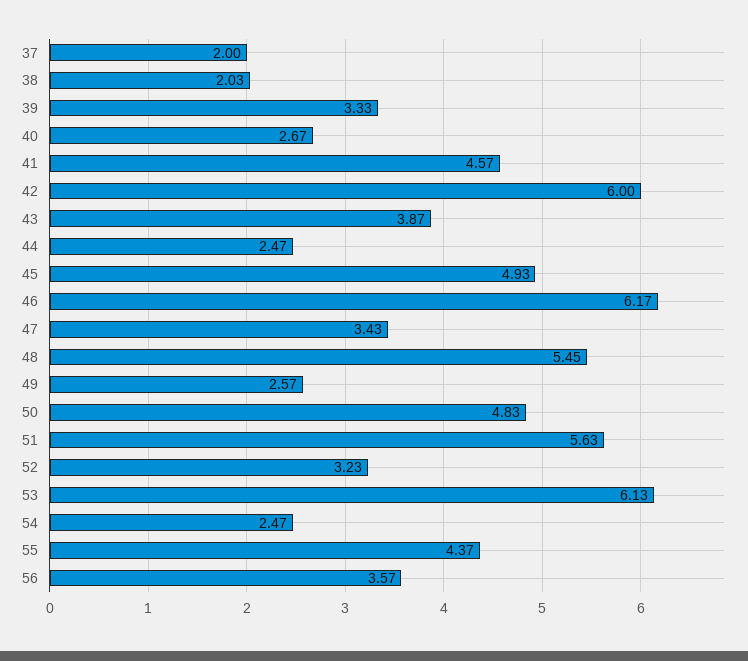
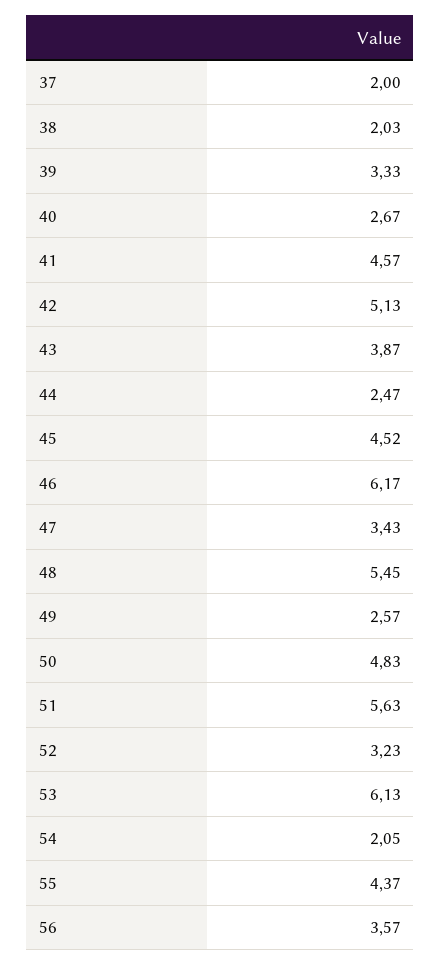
42: 6 -> 5.13
45: 4.93 -> 4.52
54: 2.47 -> 2.05

